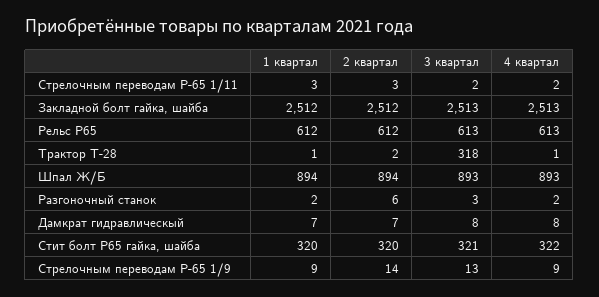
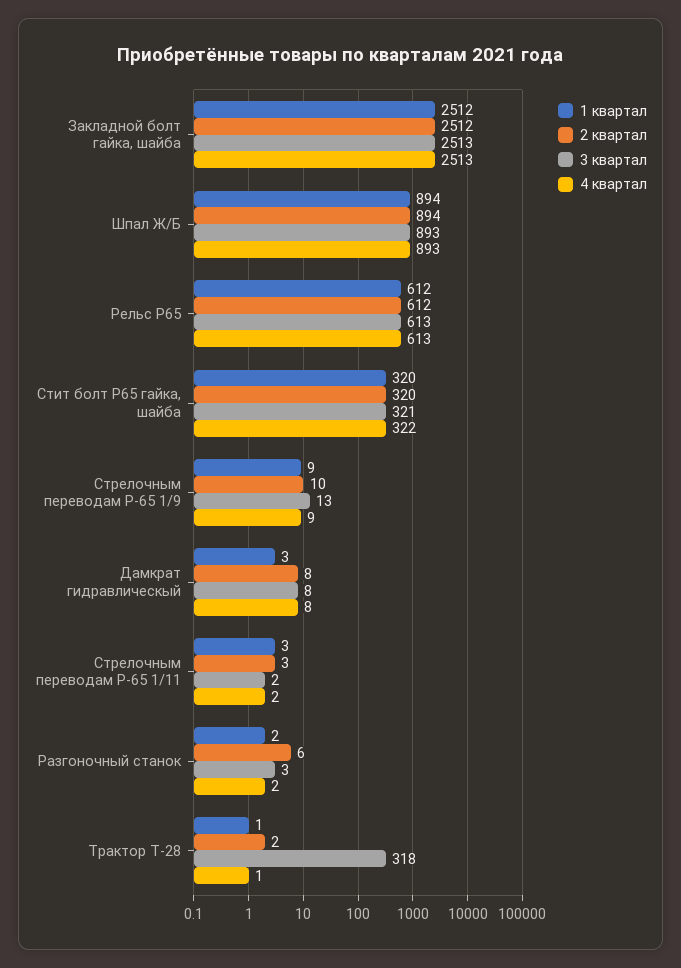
1 квартал, Дамкрат гидравлическый: 7 -> 3
2 квартал, Дамкрат гидравлическый: 7 -> 8
2 квартал, Стрелочным переводам Р-65 1/9: 14 -> 10

